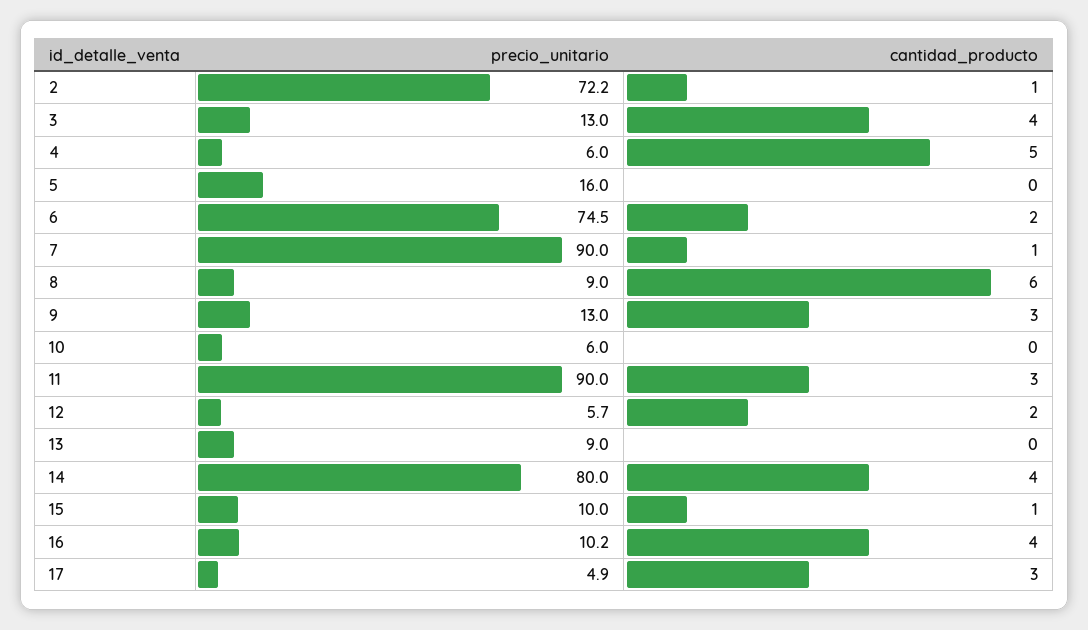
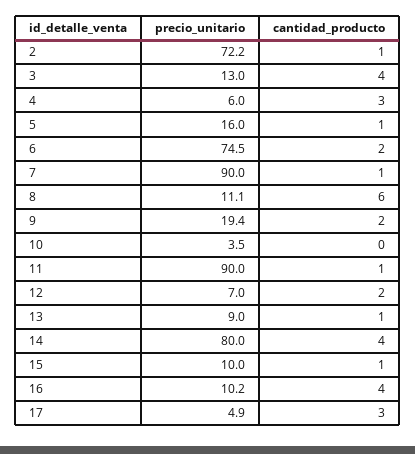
cantidad_producto, 4: 5 -> 3
cantidad_producto, 5: 0 -> 1
precio_unitario, 8: 9 -> 11.1
precio_unitario, 9: 13 -> 19.4
cantidad_producto, 9: 3 -> 2
precio_unitario, 10: 6 -> 3.5
cantidad_producto, 11: 3 -> 1
precio_unitario, 12: 5.7 -> 7
cantidad_producto, 13: 0 -> 1

